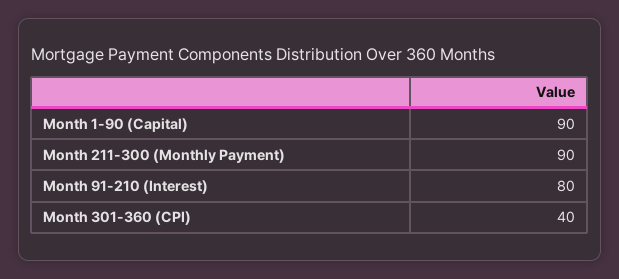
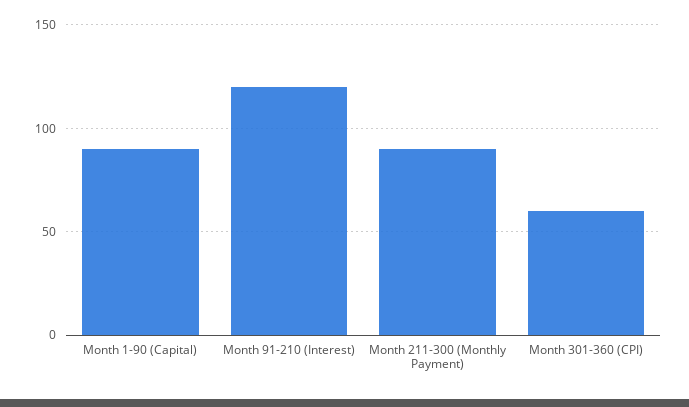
Month 91-210 (Interest): 80 -> 120
Month 301-360 (CPI): 40 -> 60

